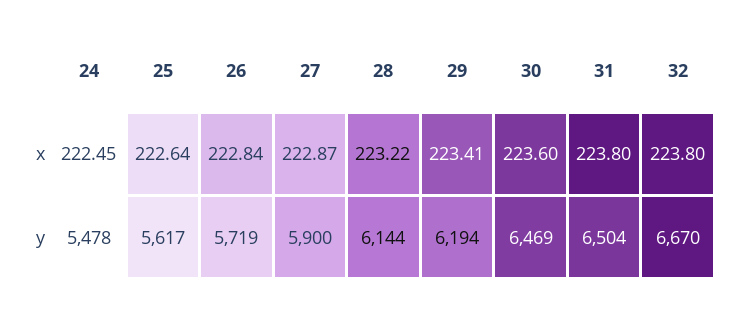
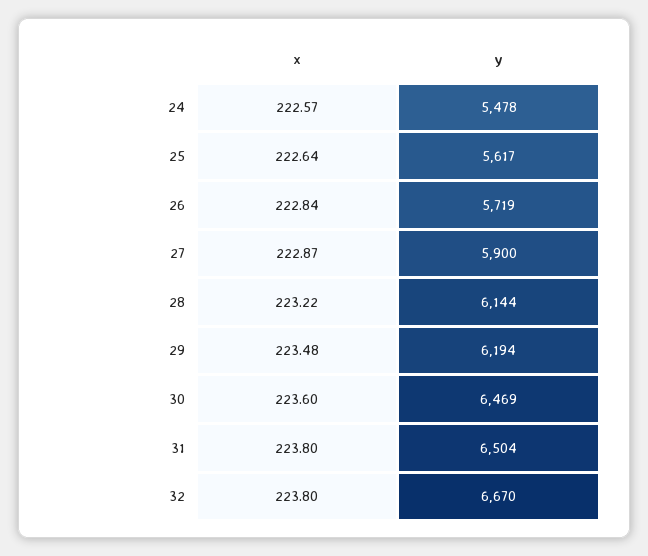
24, x: 222.45 -> 222.57
29, x: 223.41 -> 223.48

